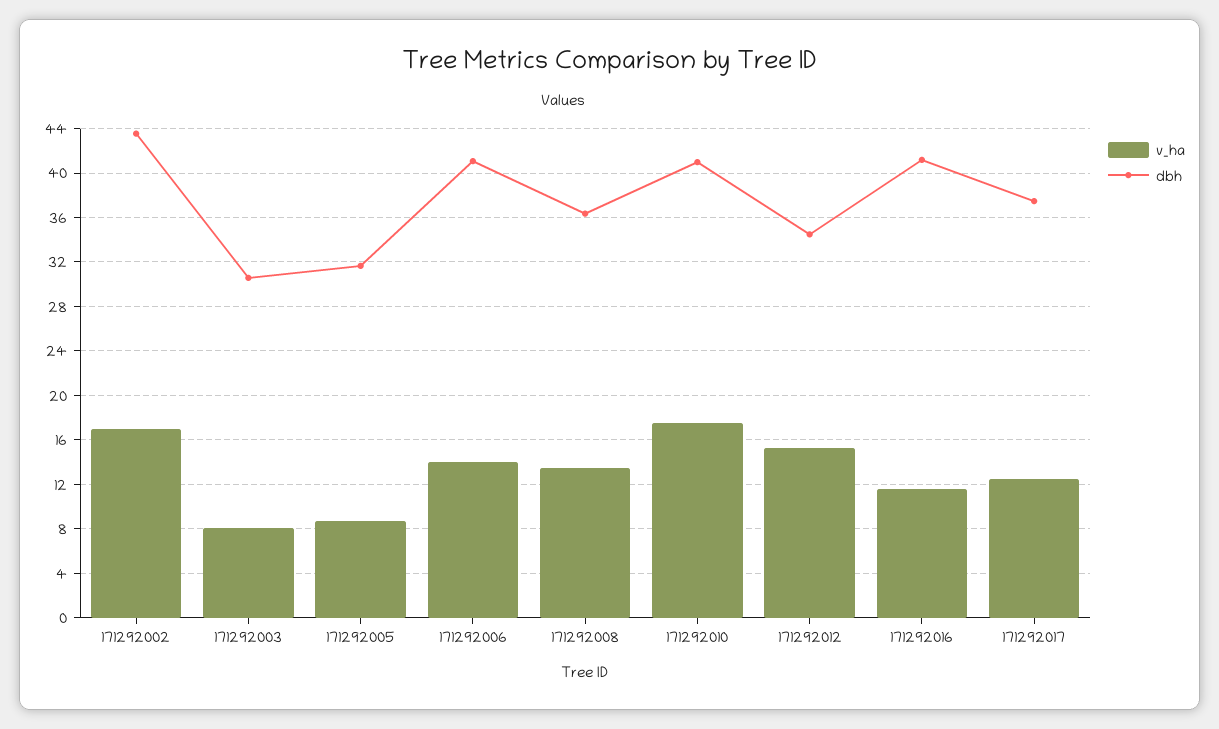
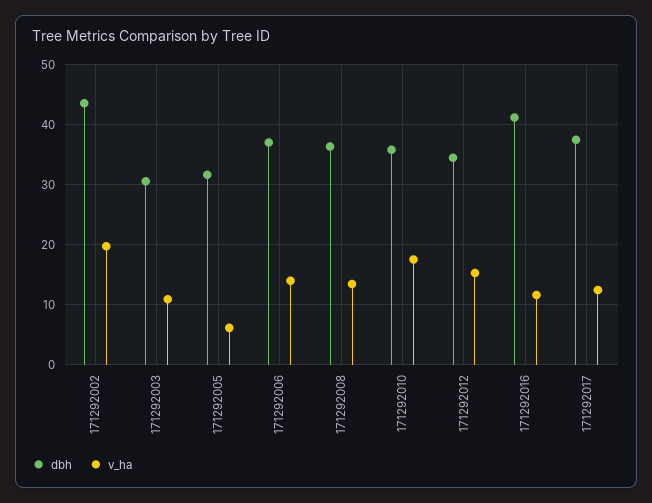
v_ha, 171292002: 17 -> 20
v_ha, 171292003: 8 -> 11
v_ha, 171292005: 9 -> 6
dbh, 171292006: 41 -> 37
dbh, 171292010: 41 -> 36

